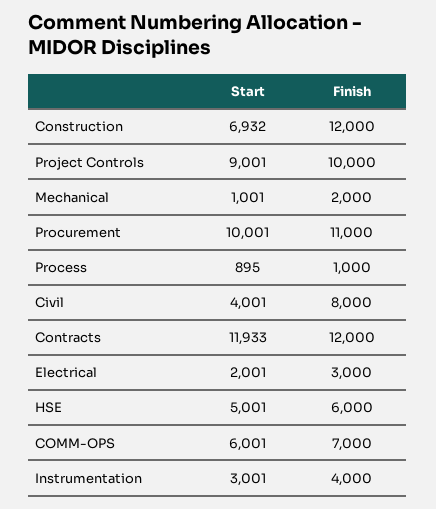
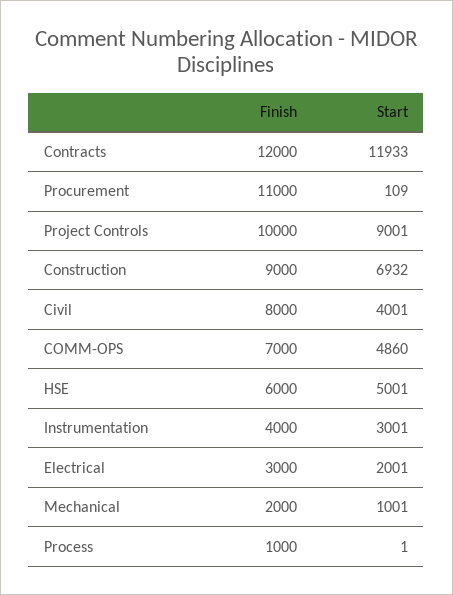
Finish, Construction: 12000 -> 9000
Start, Procurement: 10001 -> 109
Start, Process: 895 -> 1
Start, COMM-OPS: 6001 -> 4860

